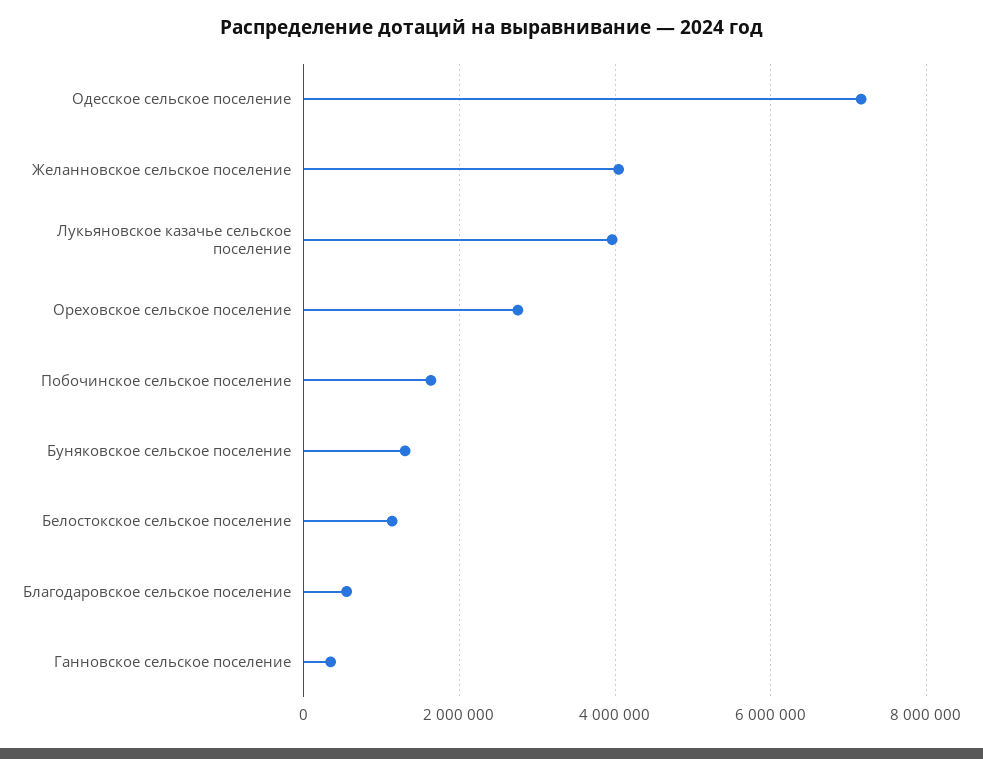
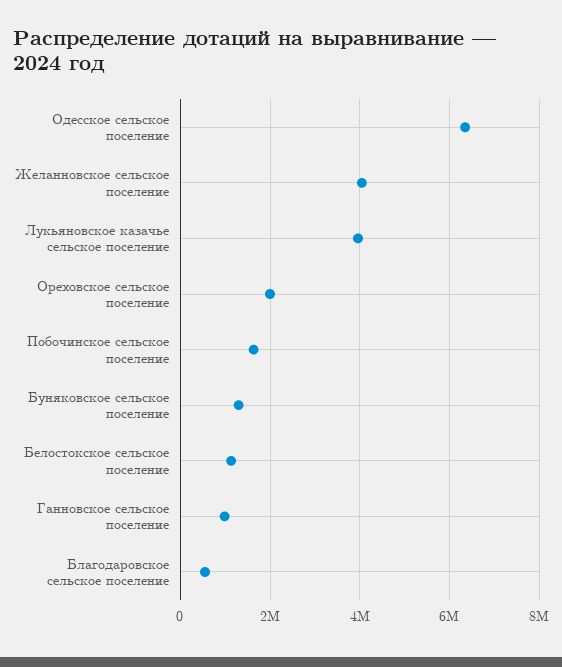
Одесское сельское поселение: 7200000 -> 6400000
Ореховское сельское поселение: 2800000 -> 2000000
Ганновское сельское поселение: 400000 -> 1000000

